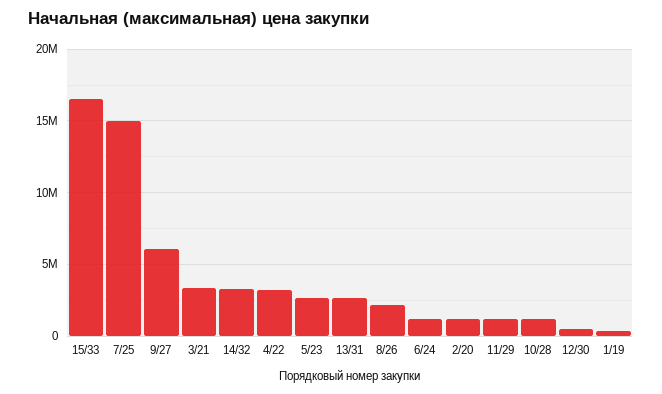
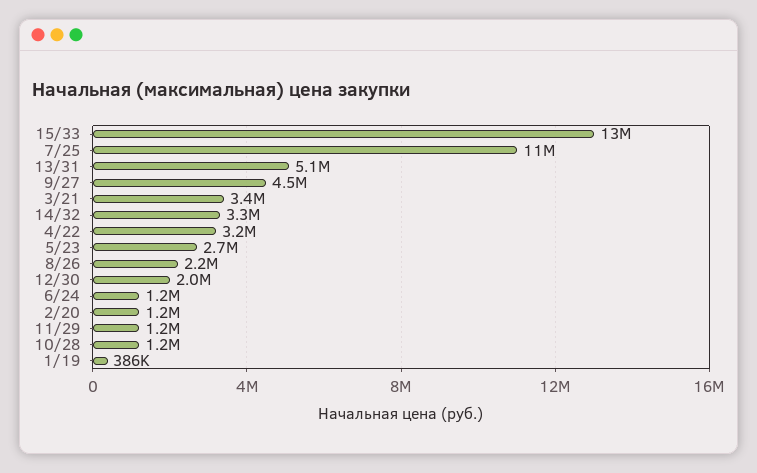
15/33: 16500000 -> 13000000
7/25: 15000000 -> 11000000
9/27: 6000000 -> 4500000
13/31: 2500000 -> 5100000
12/30: 500000 -> 2000000

